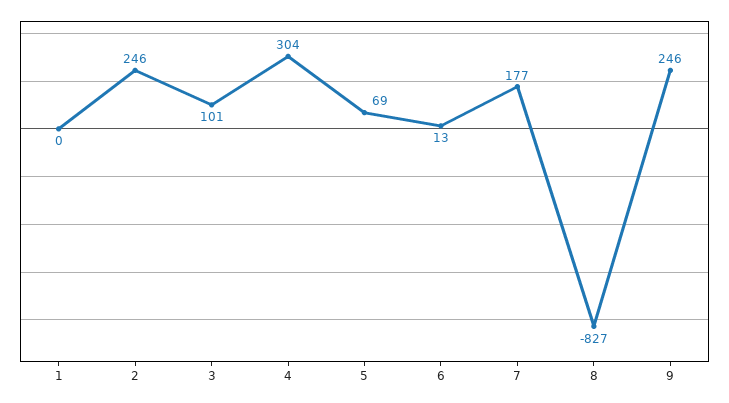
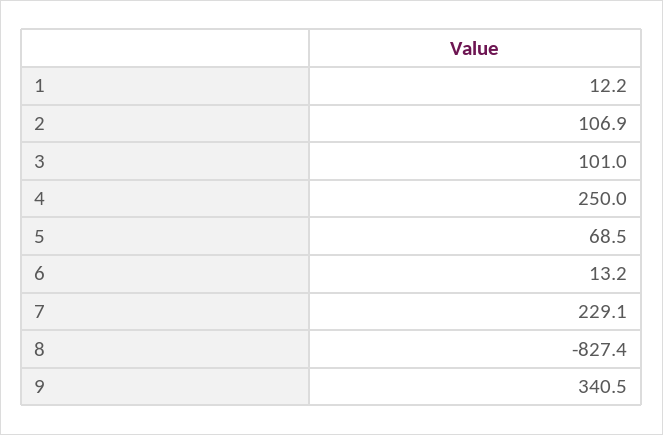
1: 0 -> 12.2
2: 246 -> 106.9
4: 304 -> 250
7: 177 -> 229.1
9: 246 -> 340.5

